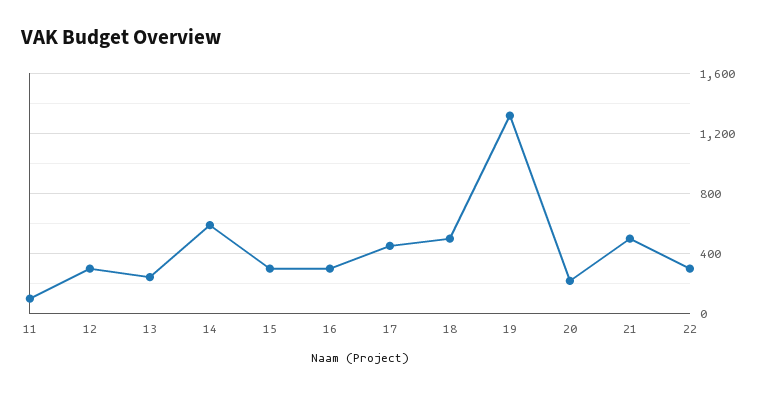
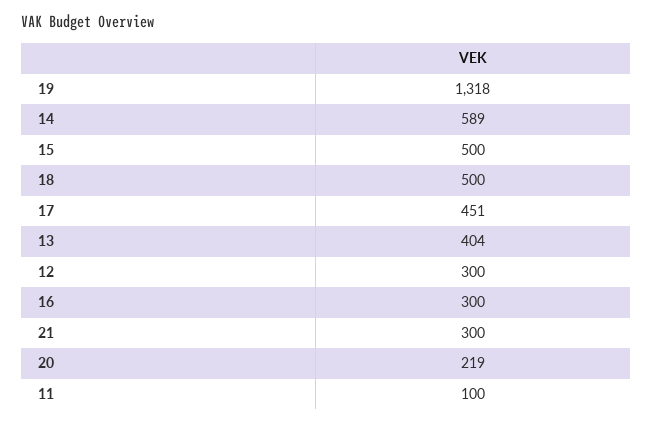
13: 250 -> 404
15: 300 -> 500
21: 500 -> 300
22: 300 -> none

